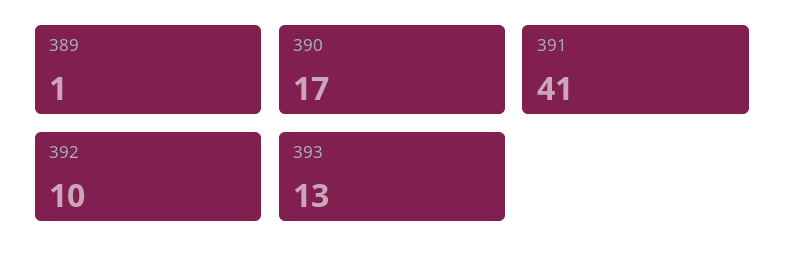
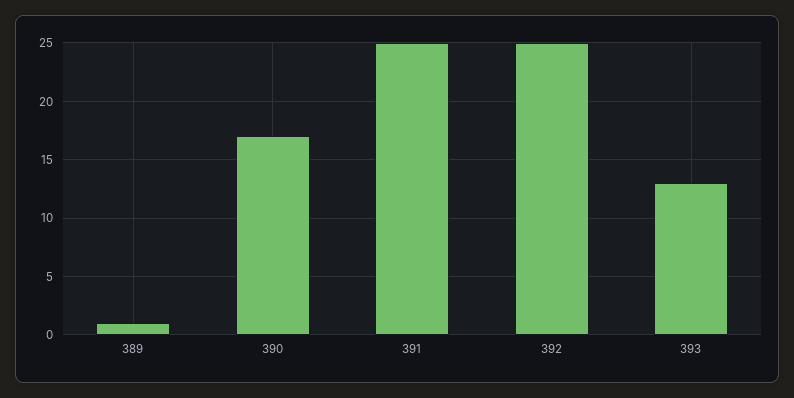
391: 41 -> 25
392: 10 -> 25

